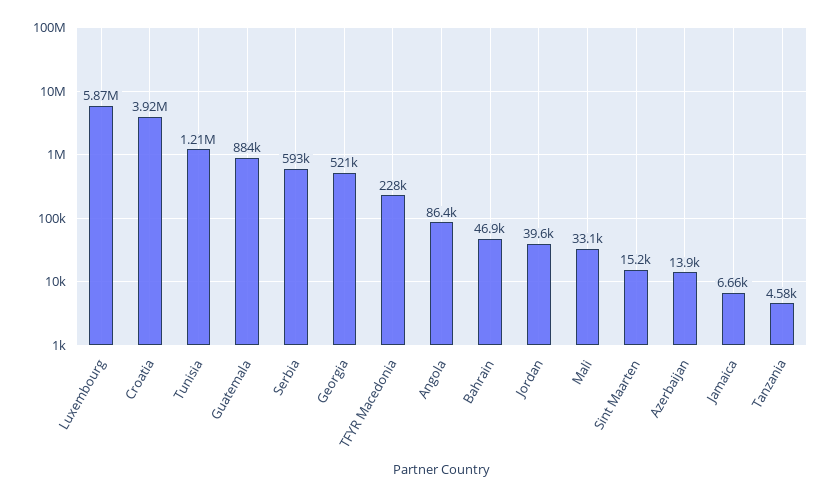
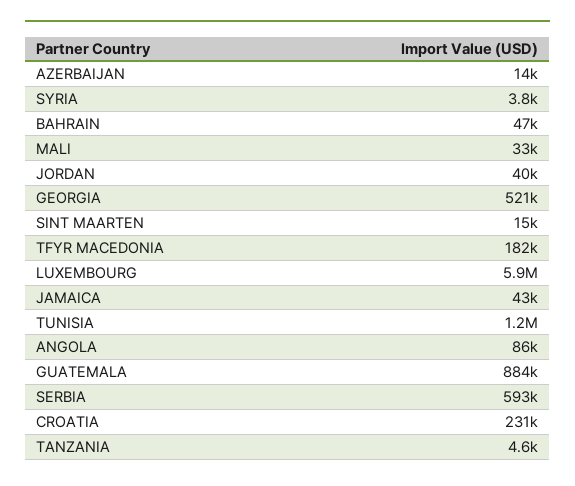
Croatia: 3920000 -> 231000
TFYR Macedonia: 228000 -> 182000
Jamaica: 6660 -> 43000
SYRIA: none -> 3800

